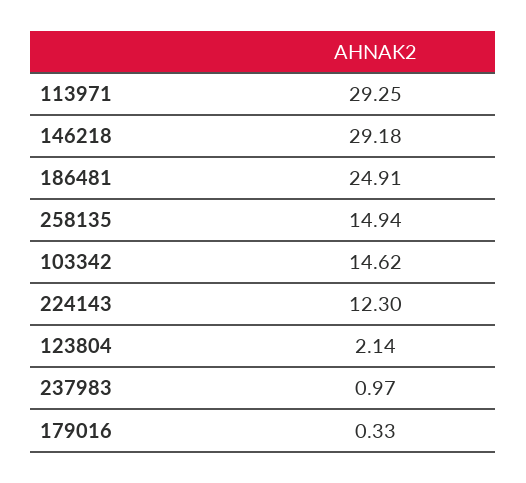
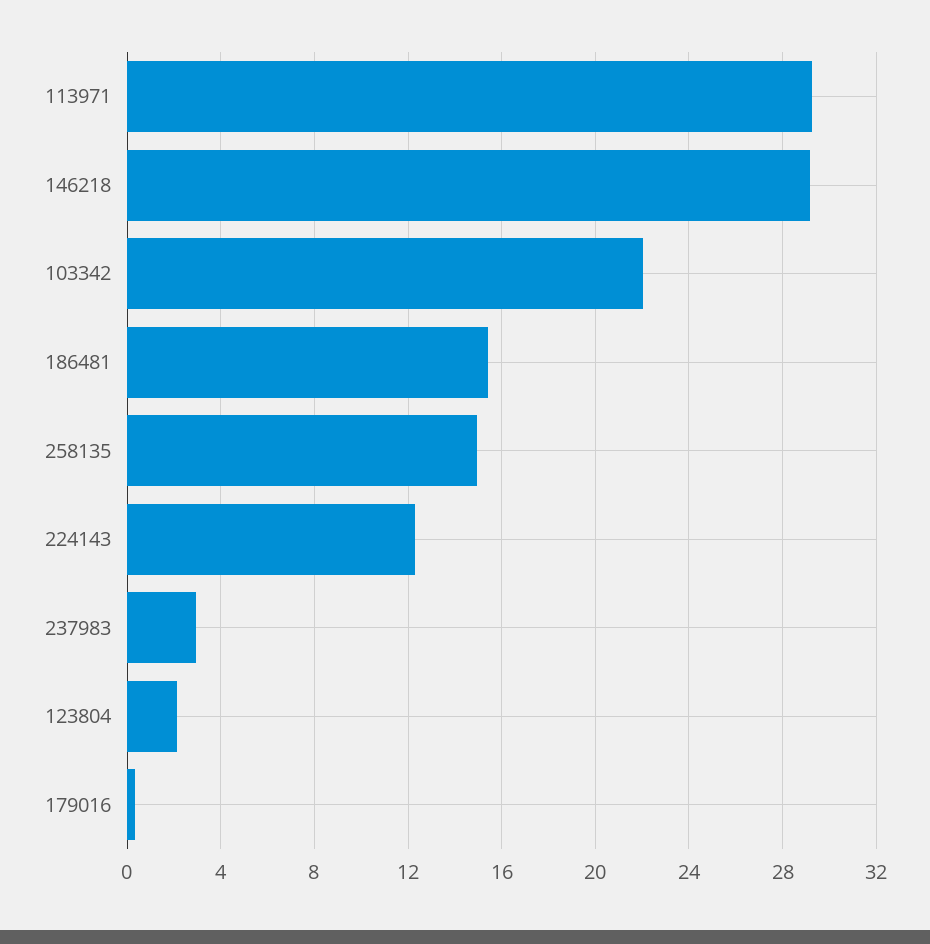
186481: 24.91 -> 15.5
103342: 14.62 -> 22
237983: 0.97 -> 3

